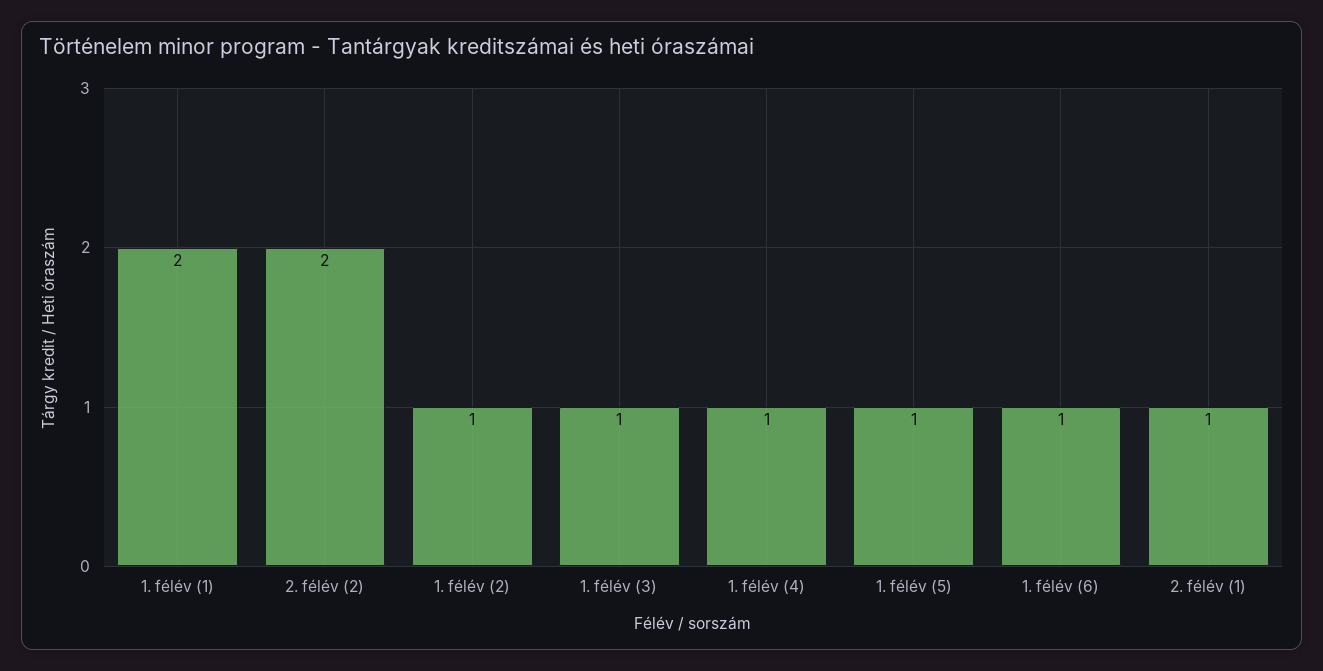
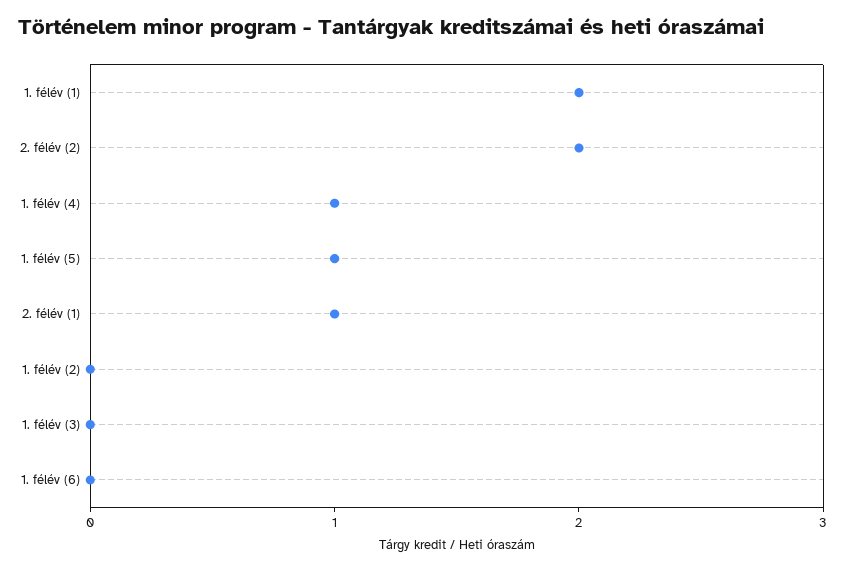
1. félév (2): 1 -> 0
1. félév (3): 1 -> 0
1. félév (6): 1 -> 0

